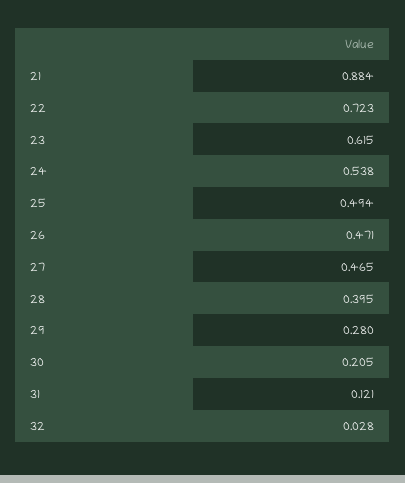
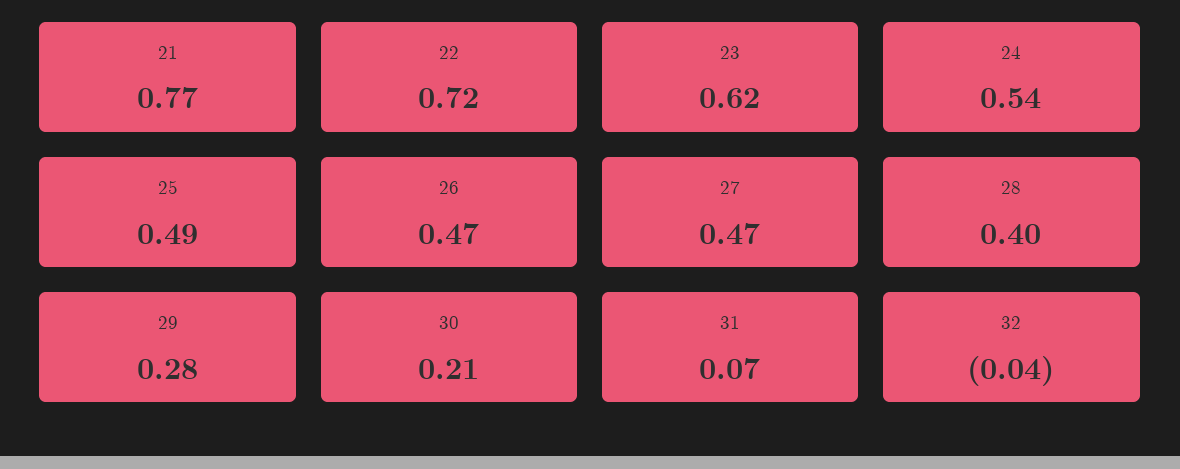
21: 0.884 -> 0.77
31: 0.121 -> 0.07
32: 0.028 -> -0.04

